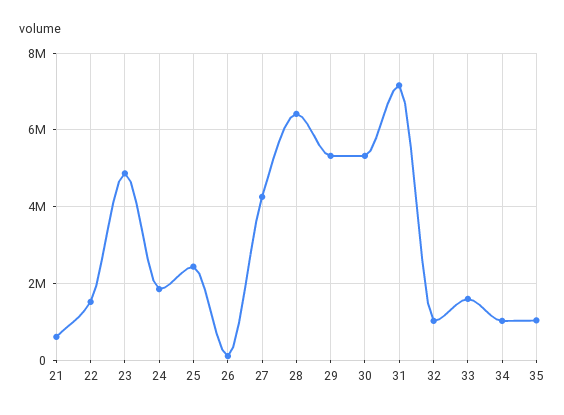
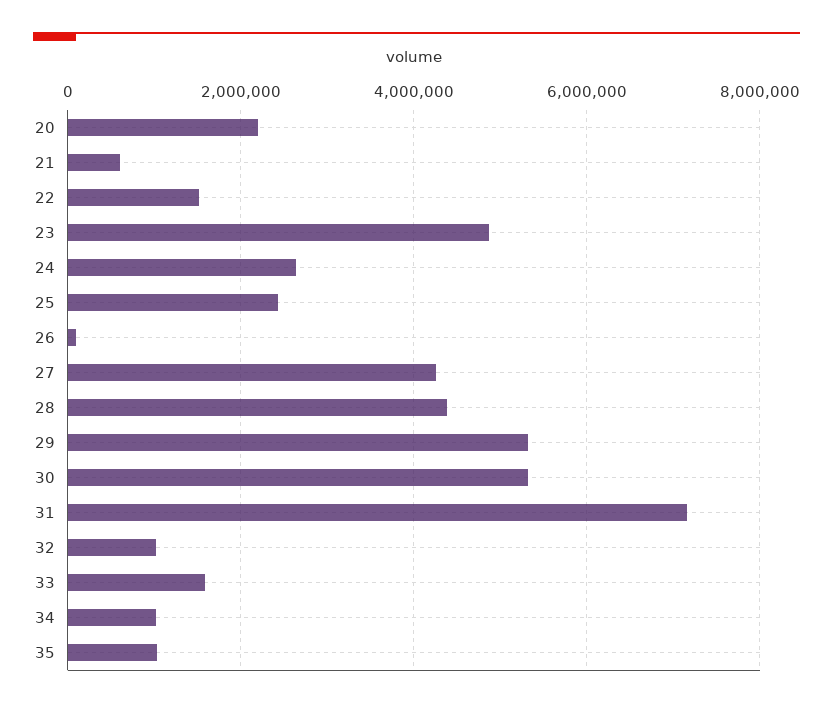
24: 1800000 -> 2600000
28: 6400000 -> 4400000
20: none -> 2200000

